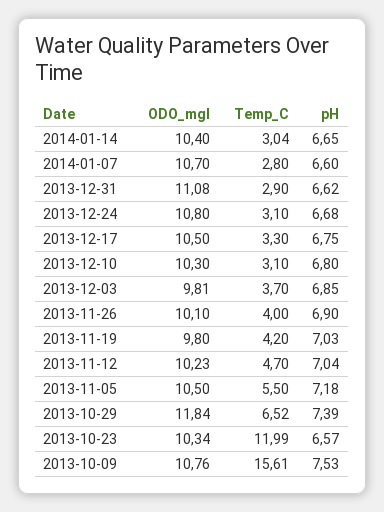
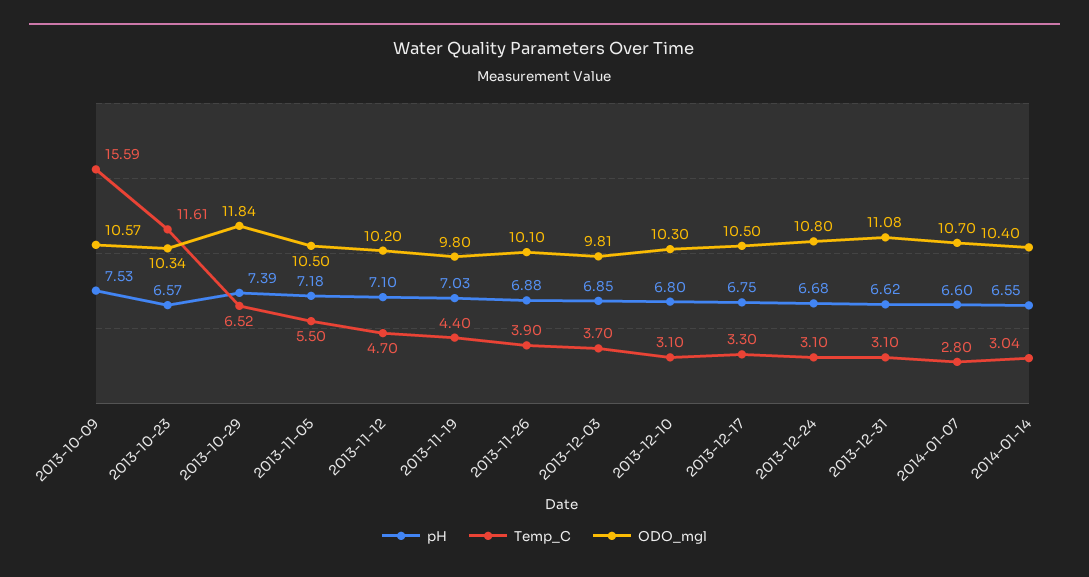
pH, 2014-01-14: 6.65 -> 6.55
Temp_C, 2013-12-31: 2.9 -> 3.1
Temp_C, 2013-11-26: 4 -> 3.9
pH, 2013-11-26: 6.9 -> 6.88
Temp_C, 2013-11-19: 4.2 -> 4.4
ODO_mgl, 2013-11-12: 10.23 -> 10.2
pH, 2013-11-12: 7.04 -> 7.1
Temp_C, 2013-10-23: 11.99 -> 11.61
ODO_mgl, 2013-10-09: 10.76 -> 10.57
Temp_C, 2013-10-09: 15.61 -> 15.59

